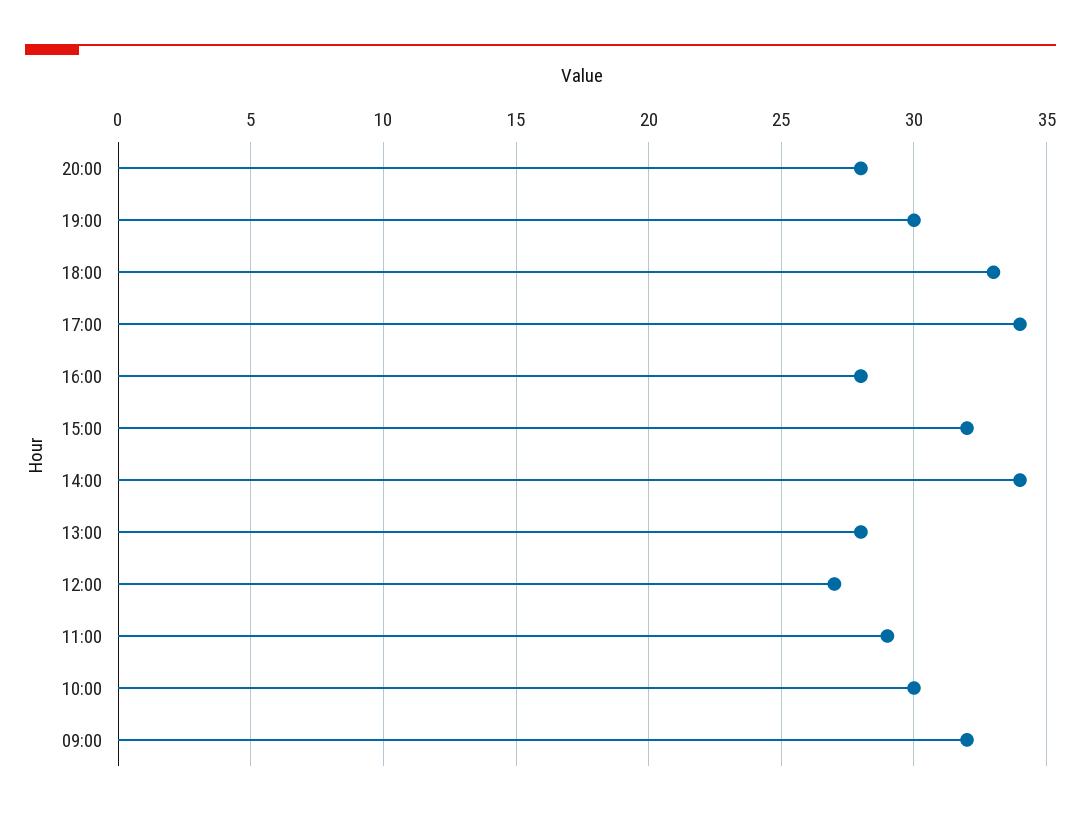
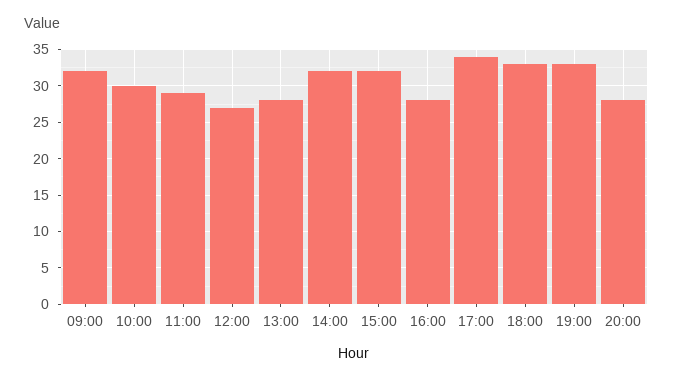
19:00: 30 -> 33
14:00: 34 -> 32

